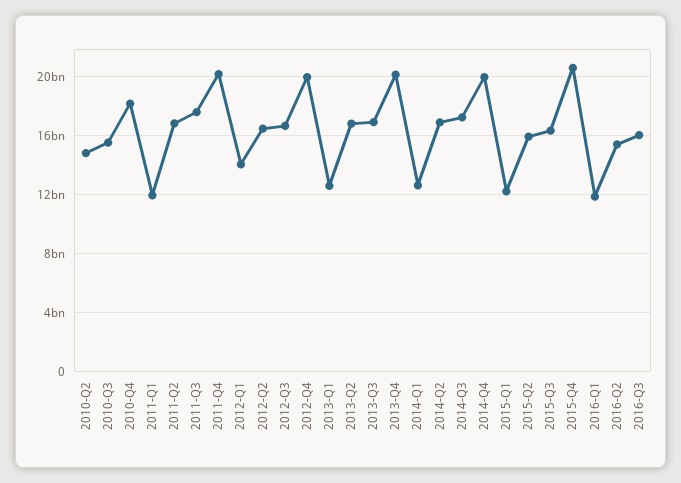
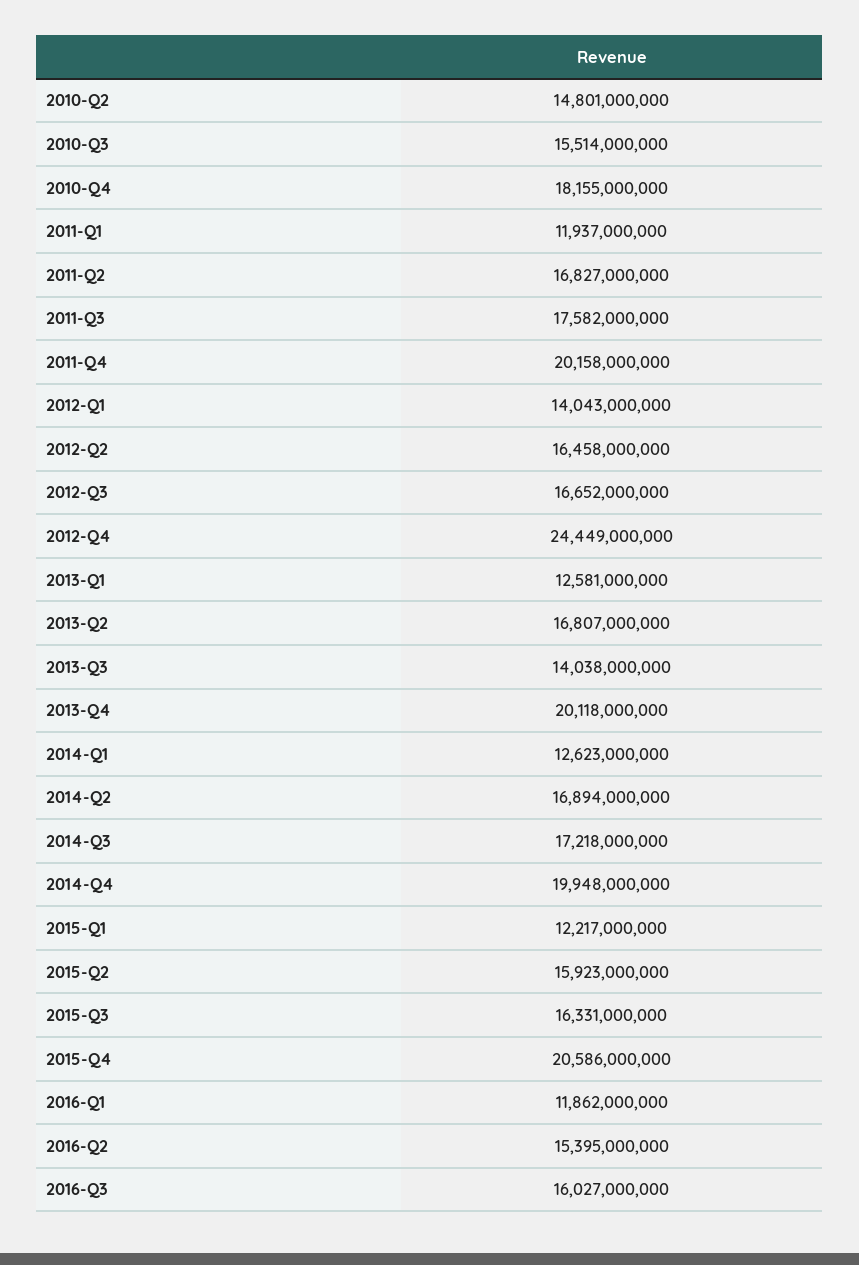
2012-Q4: 20000000000 -> 24449000000
2013-Q3: 17000000000 -> 14038000000

